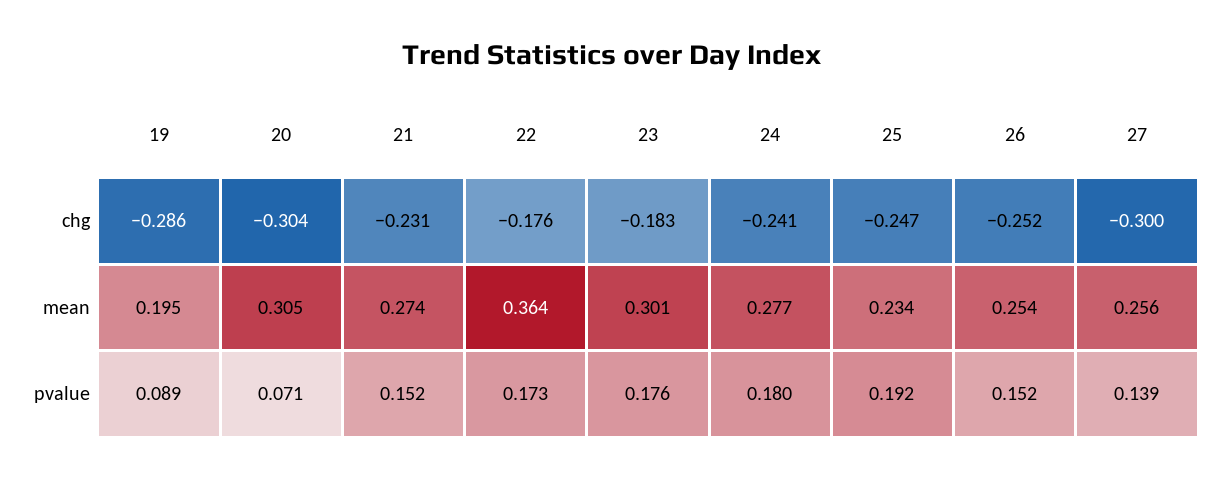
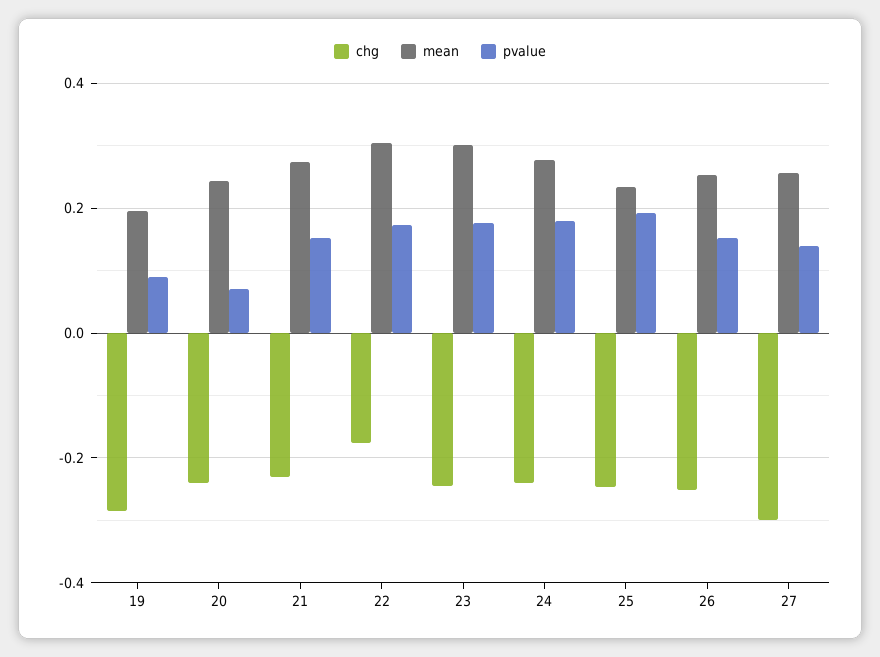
chg, 20: -0.304 -> -0.24
chg, 23: -0.183 -> -0.24
mean, 20: 0.305 -> 0.24
mean, 22: 0.364 -> 0.3

